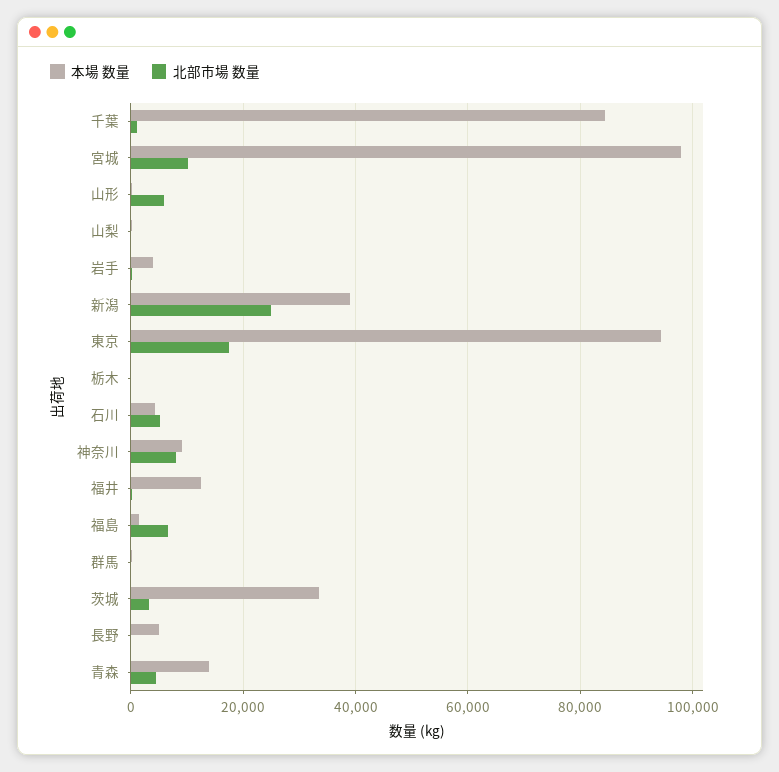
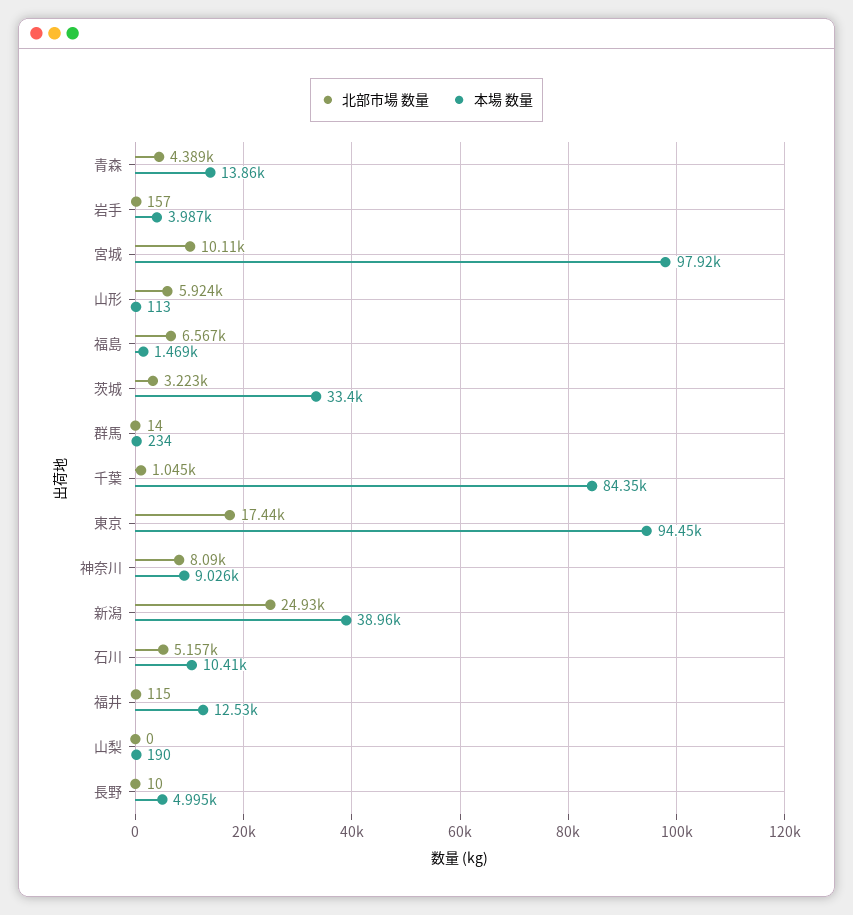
本場 数量, 栃木: 0 -> none
北部市場 数量, 栃木: 0 -> none
本場 数量, 石川: 4000 -> 10410

